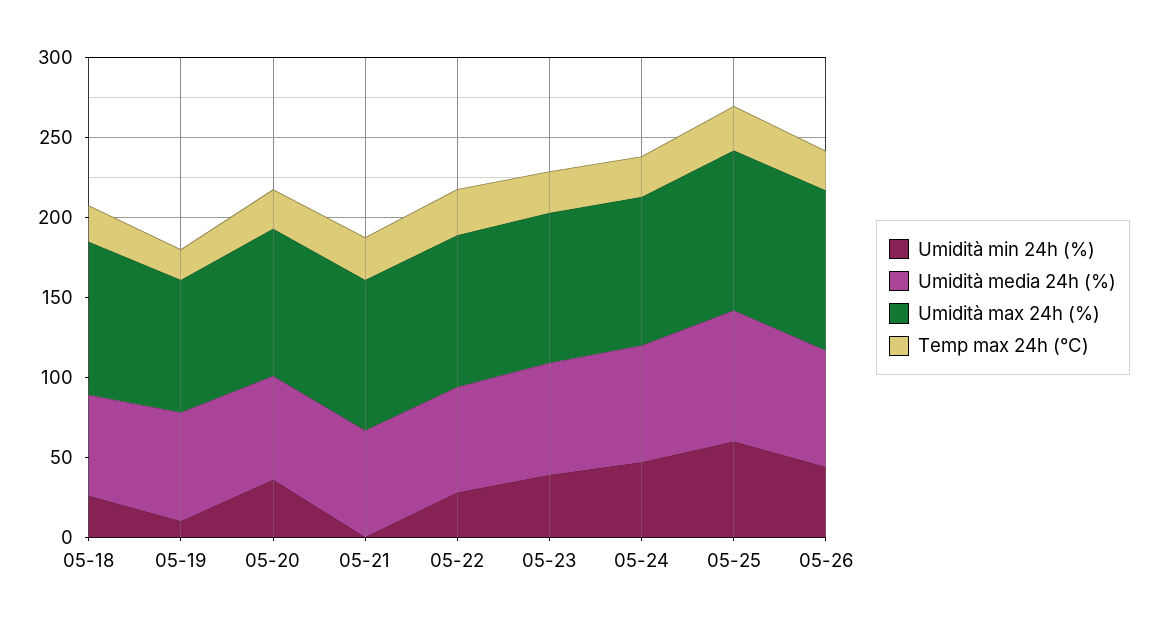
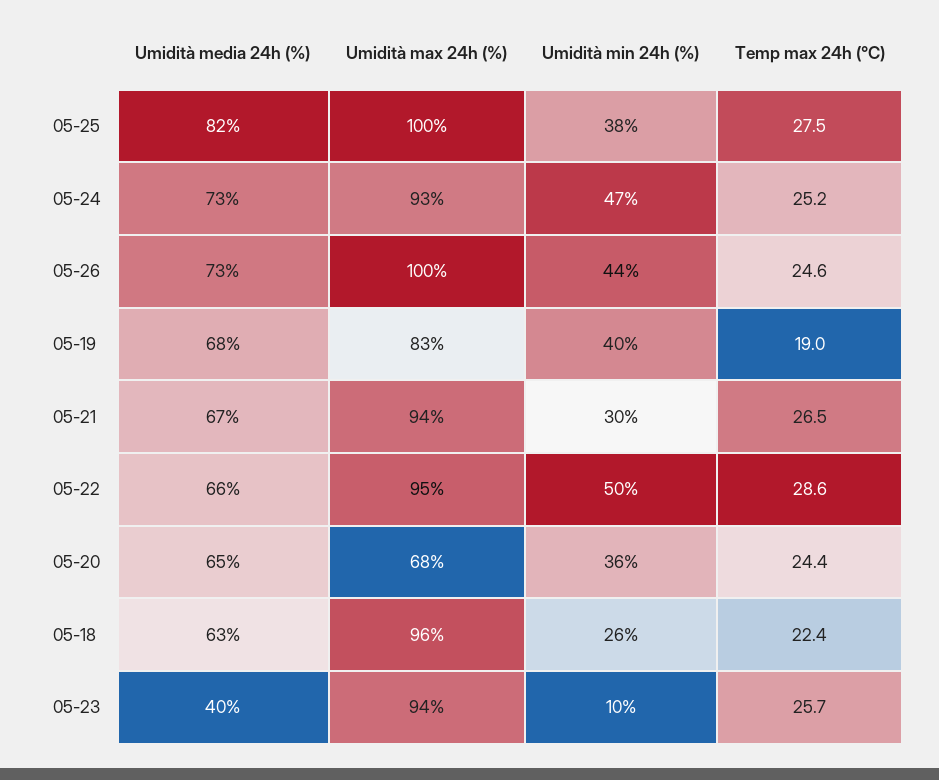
Umidità min 24h (%), 05-19: 10 -> 40
Umidità max 24h (%), 05-20: 90 -> 68
Umidità min 24h (%), 05-21: 0 -> 30
Umidità min 24h (%), 05-22: 30 -> 50
Umidità min 24h (%), 05-23: 40 -> 10
Umidità media 24h (%), 05-23: 70 -> 40
Umidità min 24h (%), 05-25: 60 -> 38

